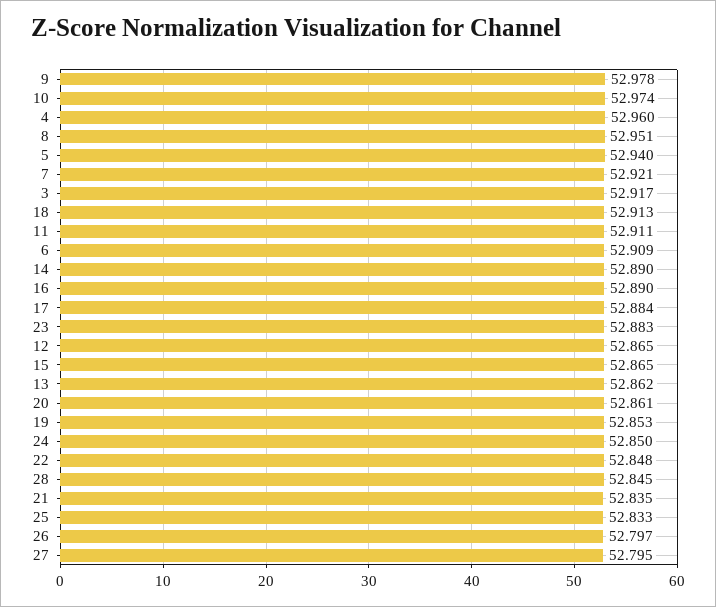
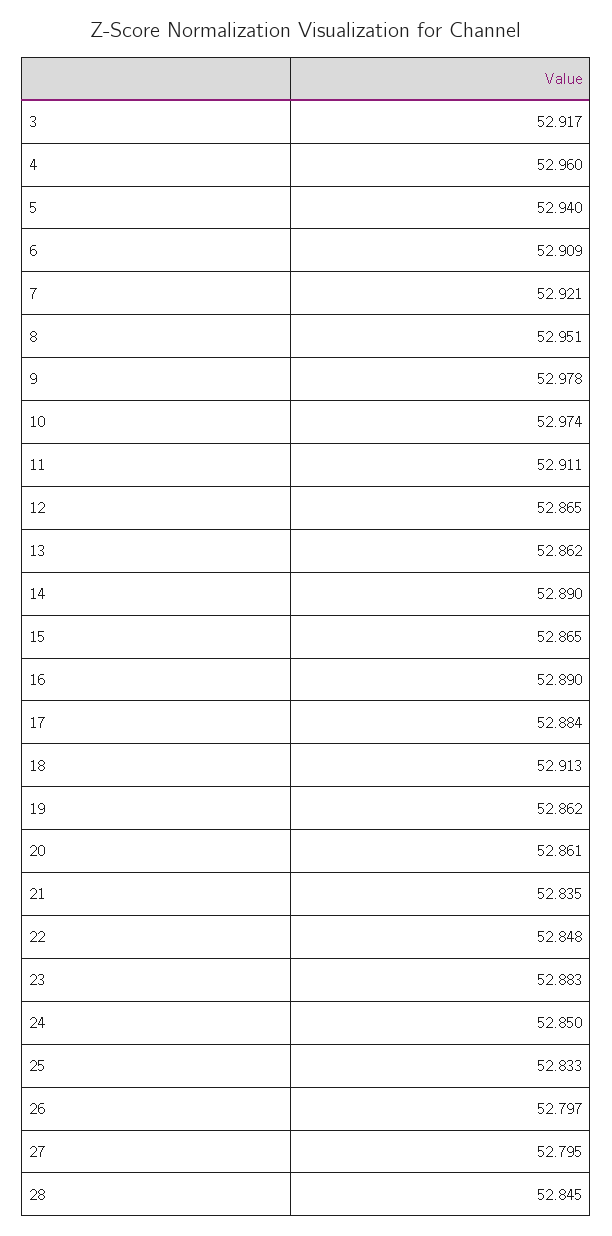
19: 52.853 -> 52.862

